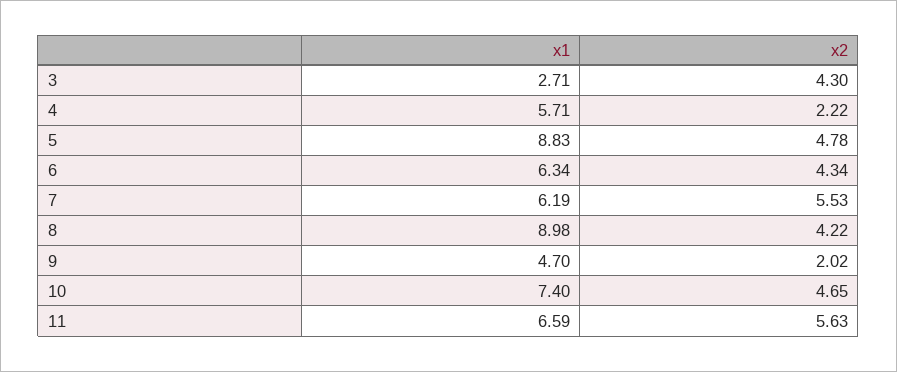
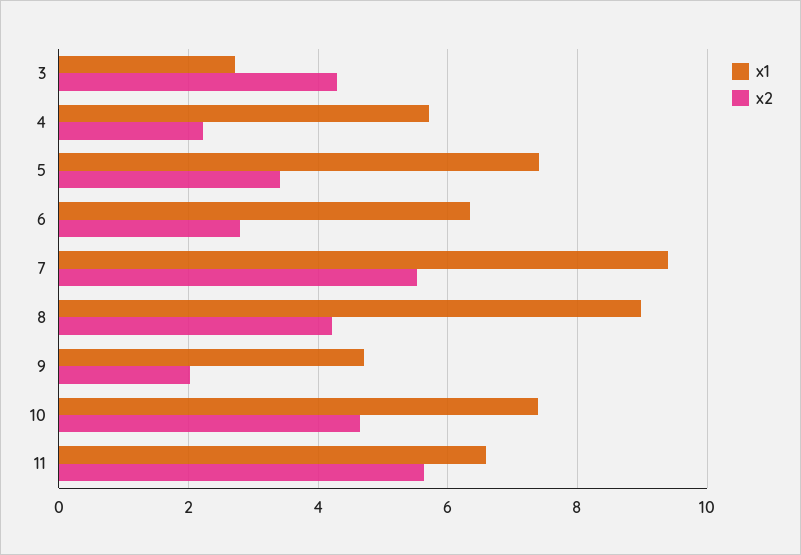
x1, 5: 8.83 -> 7.4
x2, 5: 4.78 -> 3.4
x2, 6: 4.34 -> 2.8
x1, 7: 6.19 -> 9.4

